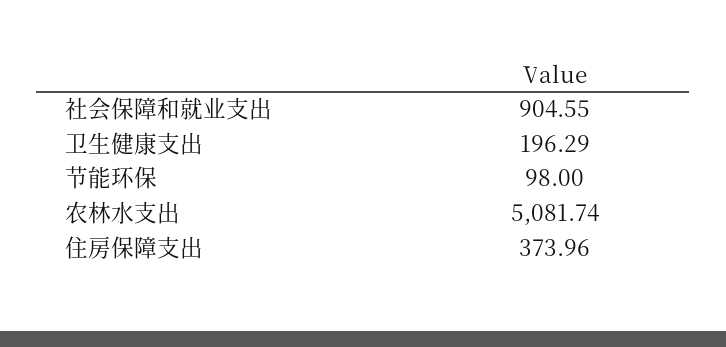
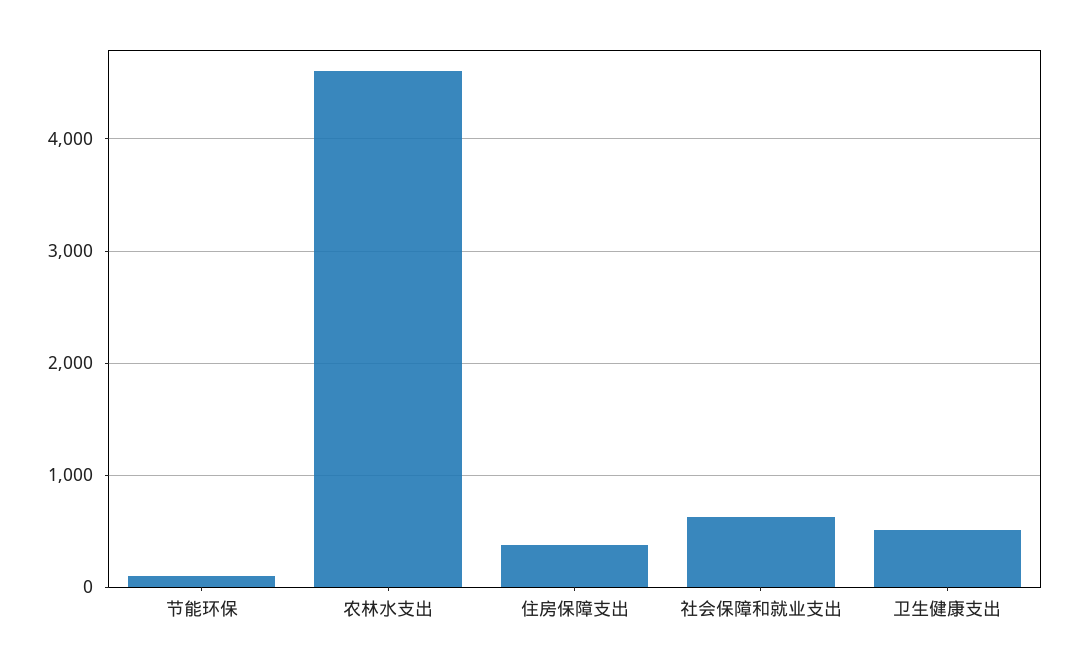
社会保障和就业支出: 904.55 -> 600
卫生健康支出: 196.29 -> 500
农林水支出: 5081.74 -> 4600

